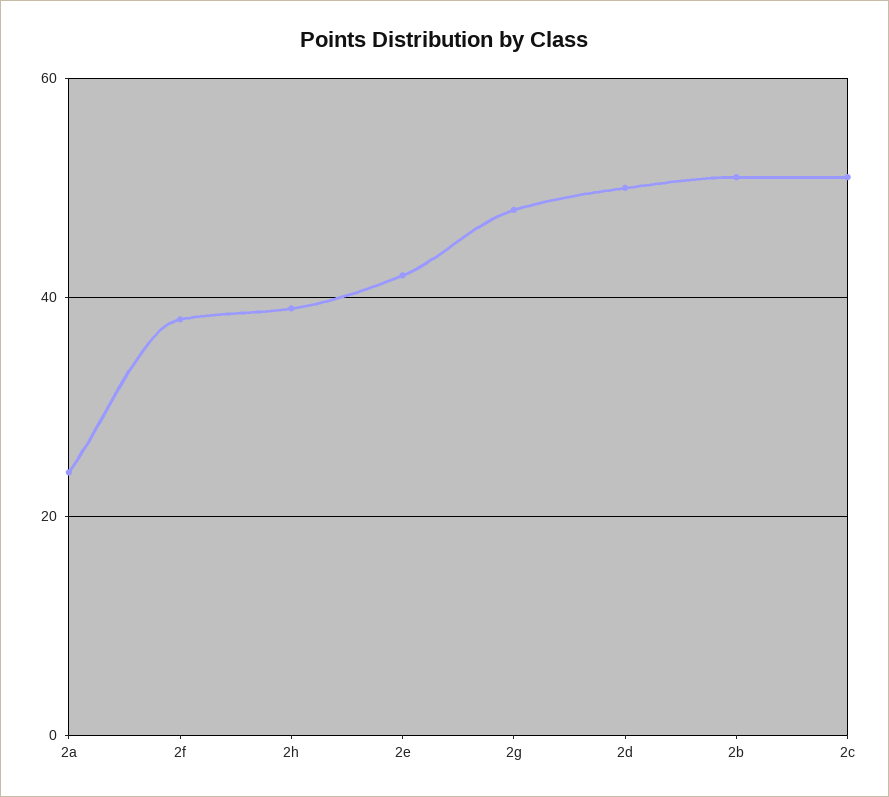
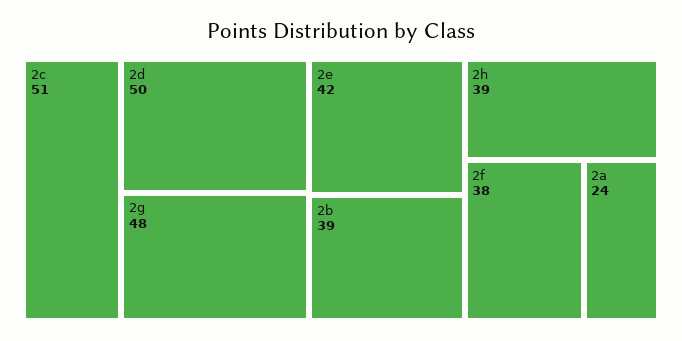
2b: 50 -> 39

